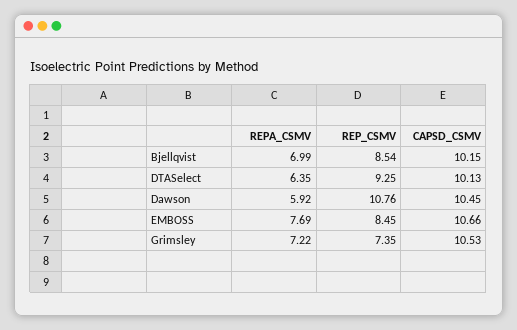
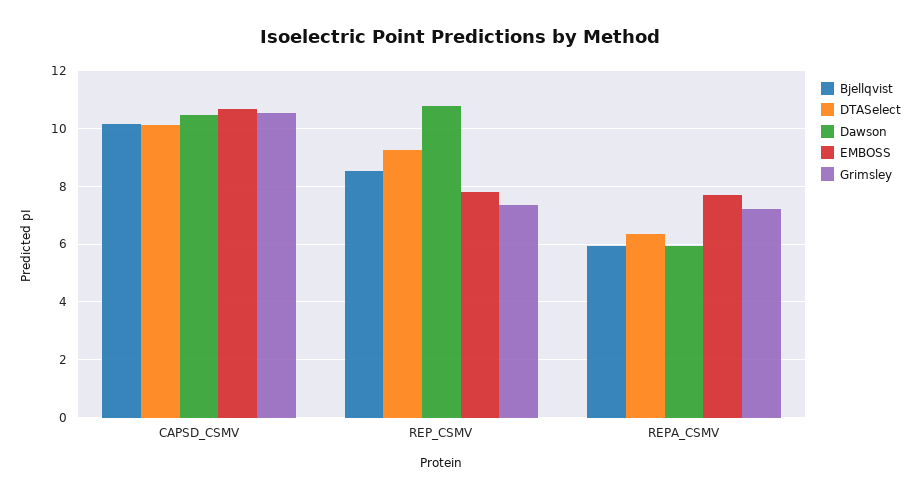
Bjellqvist, REPA_CSMV: 6.99 -> 6
EMBOSS, REP_CSMV: 8.45 -> 7.75

